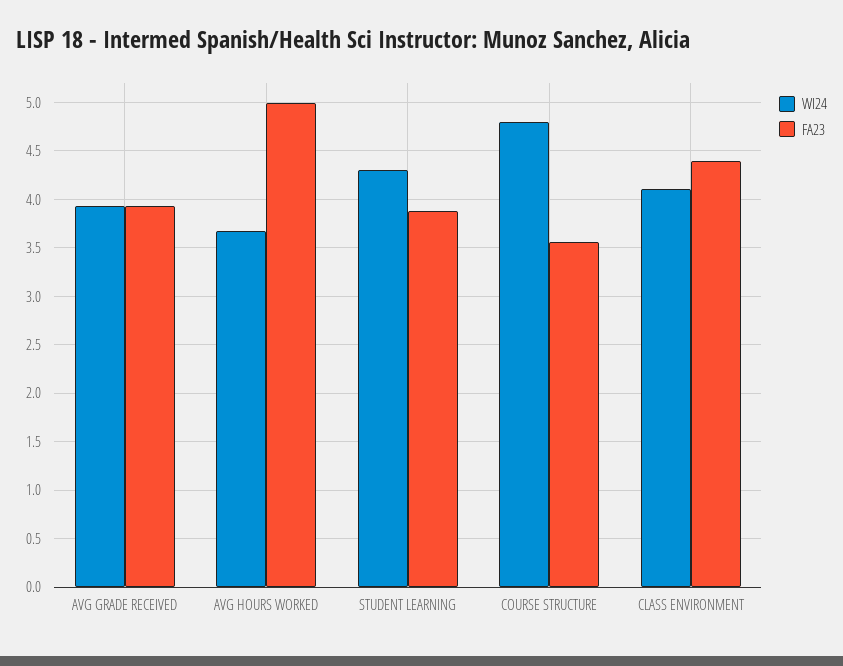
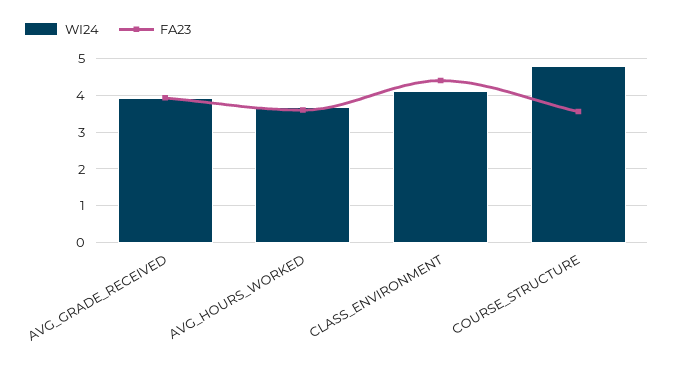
FA23, AVG HOURS WORKED: 5 -> 3.6
WI24, STUDENT LEARNING: 4.3 -> none
FA23, STUDENT LEARNING: 3.9 -> none

